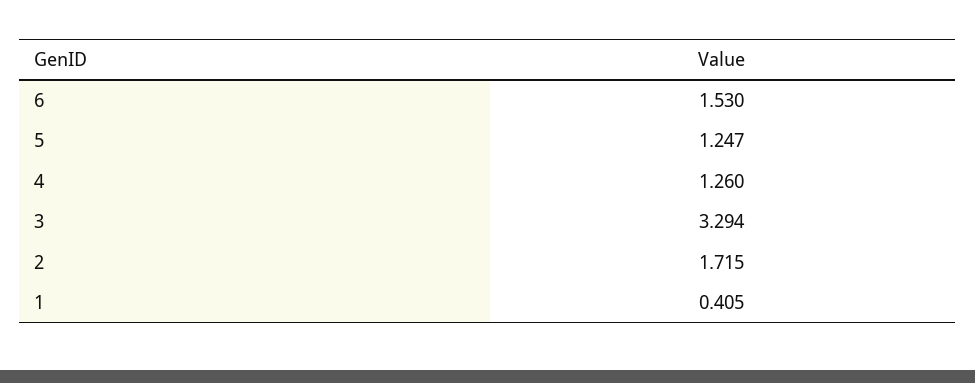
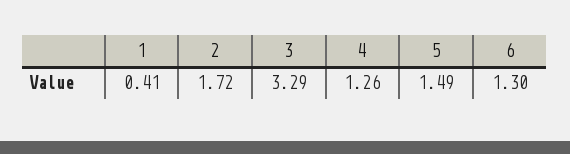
6: 1.53 -> 1.3
5: 1.247 -> 1.49

